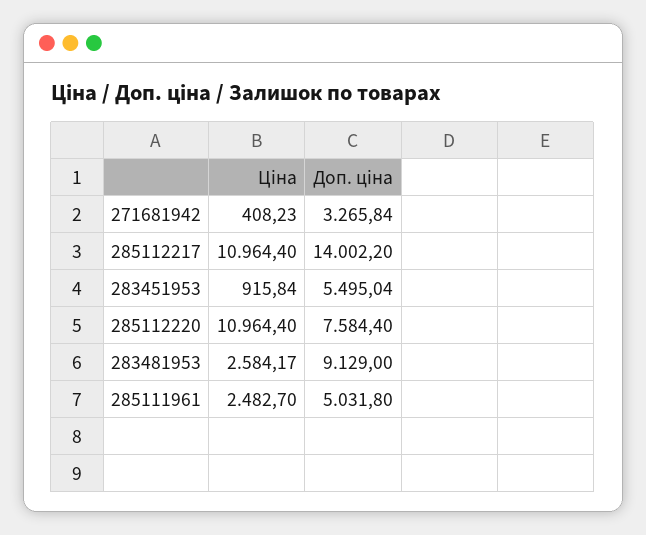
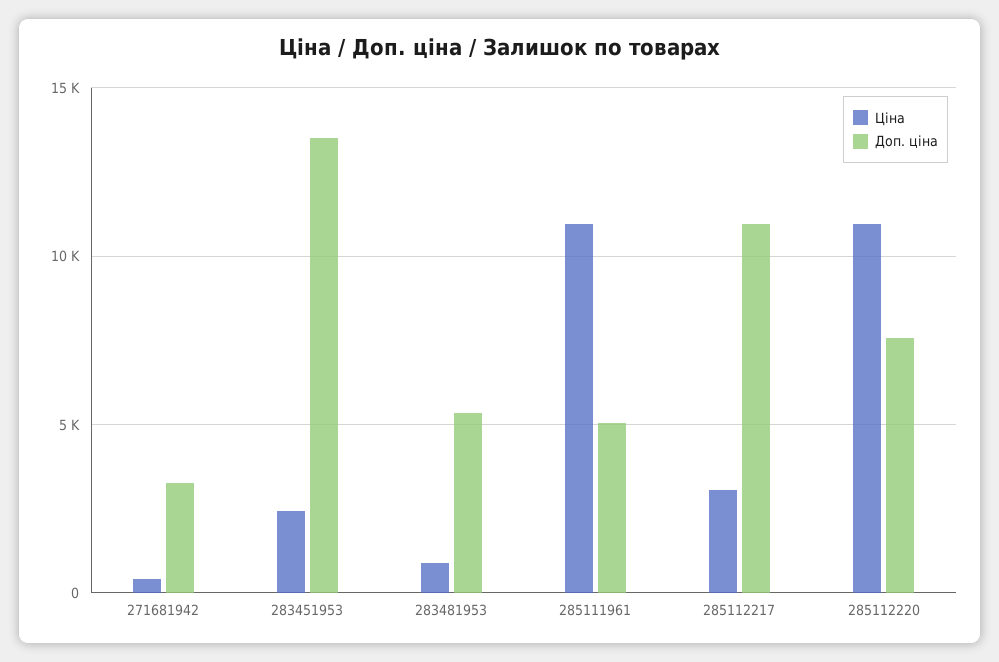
Ціна, 285112217: 10964.4 -> 3000
Доп. ціна, 285112217: 14002.2 -> 11000
Ціна, 283451953: 915.84 -> 2500
Доп. ціна, 283451953: 5495.04 -> 13500
Ціна, 283481953: 2584.17 -> 1000
Доп. ціна, 283481953: 9129 -> 5500
Ціна, 285111961: 2482.7 -> 11000

